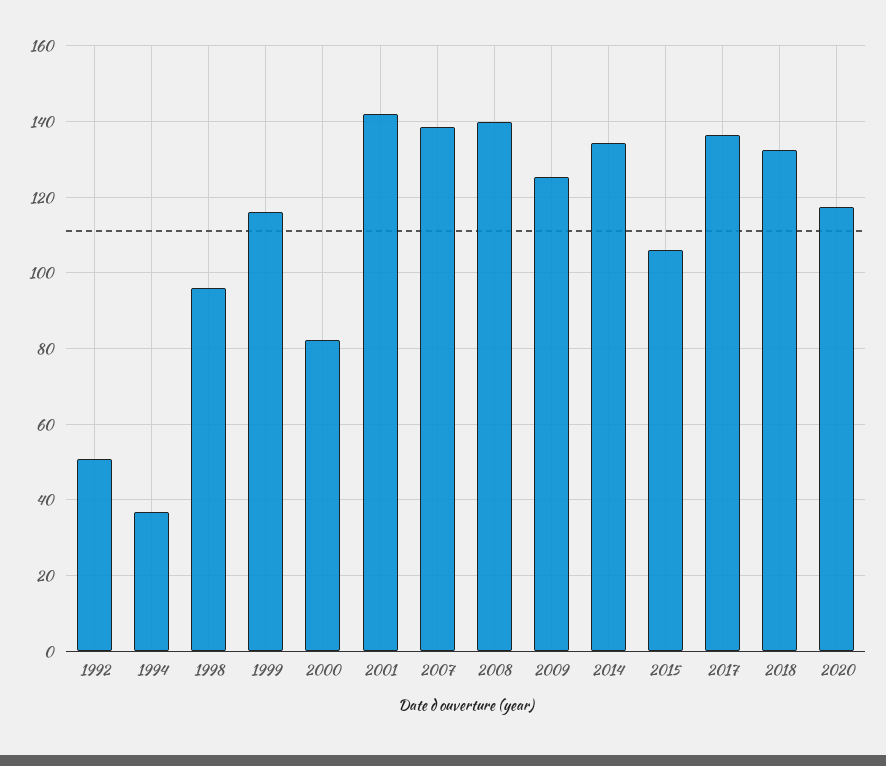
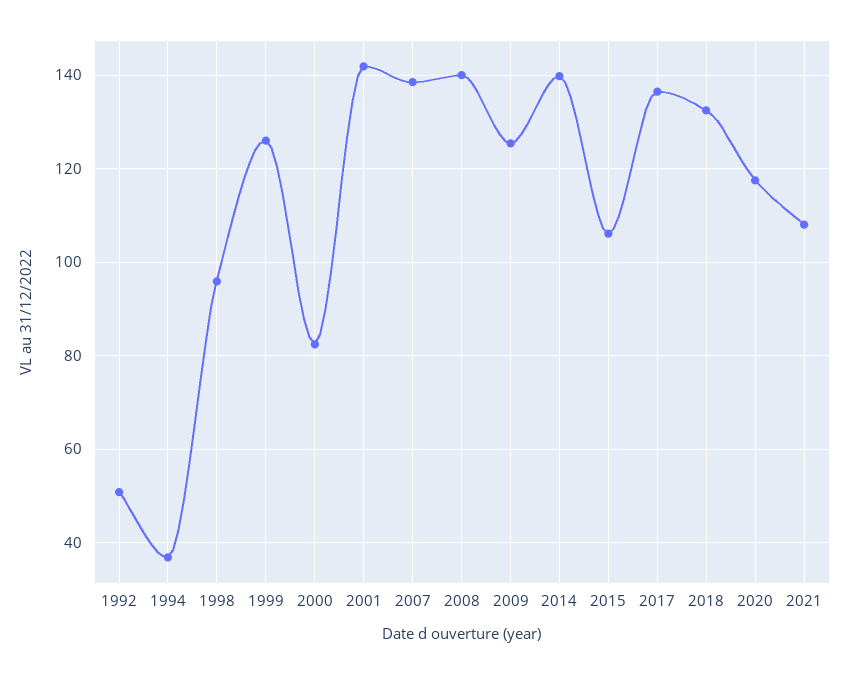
1999: 116 -> 126
2014: 134 -> 140
2021: none -> 108

